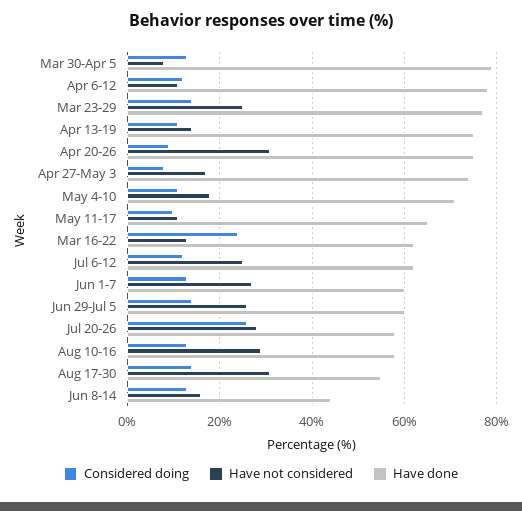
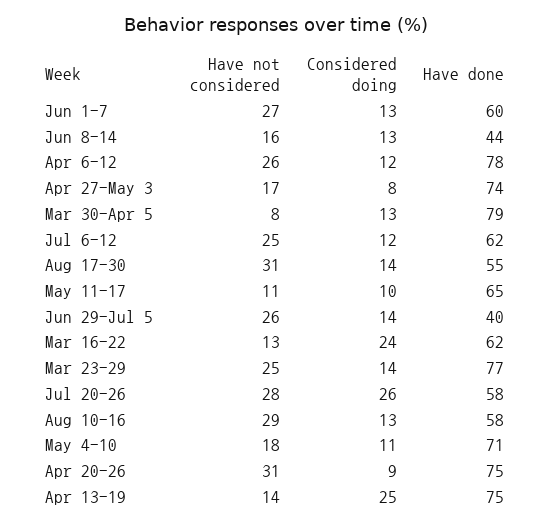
Have not considered, Apr 6-12: 10 -> 26
Considered doing, Apr 13-19: 10 -> 25
Have done, Jun 29-Jul 5: 60 -> 40

